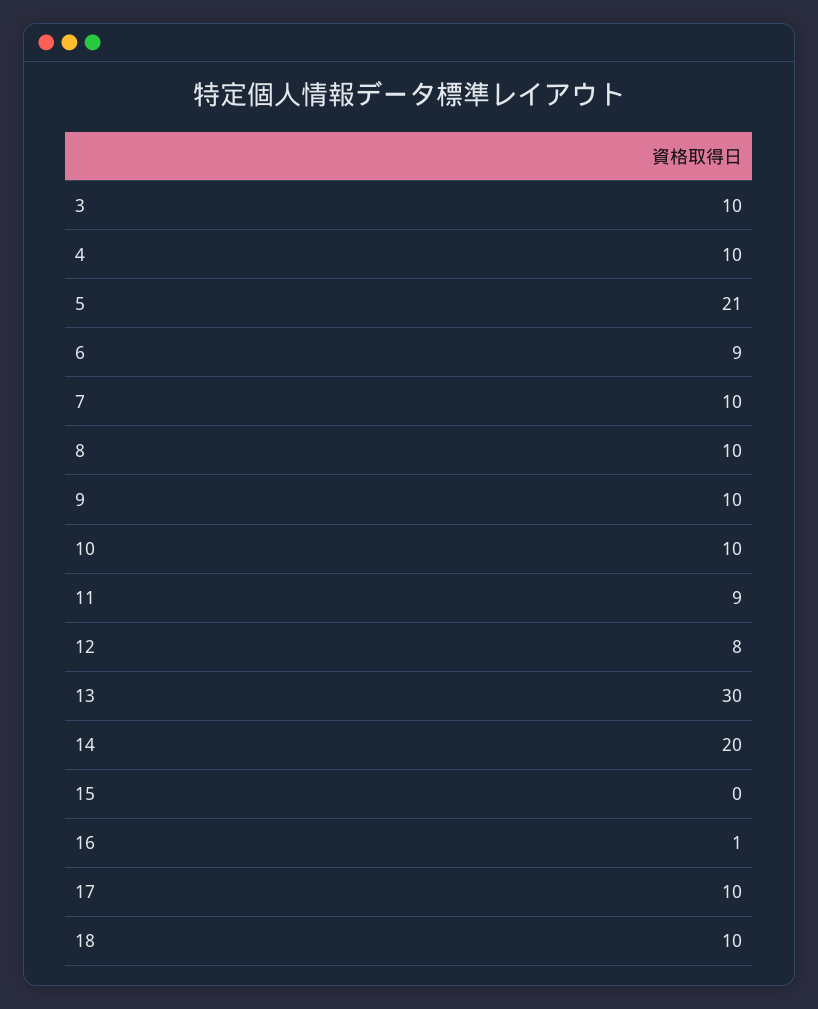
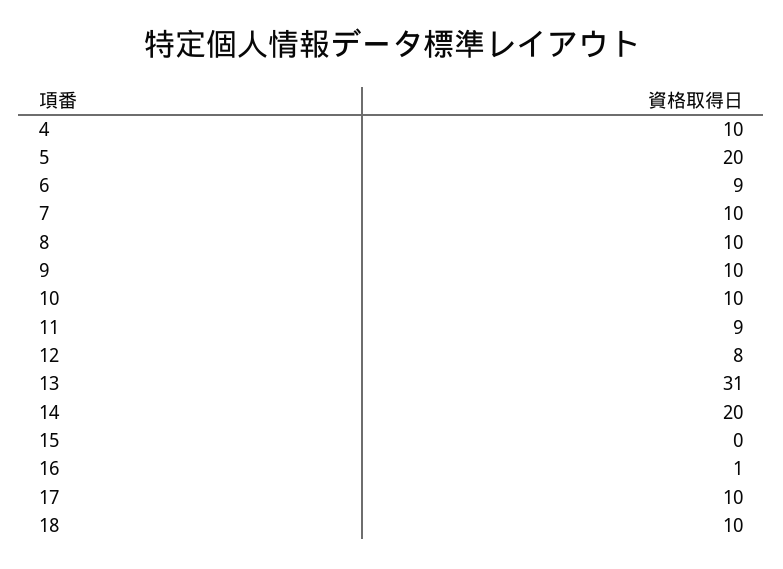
3: 10 -> none
5: 21 -> 20
13: 30 -> 31

